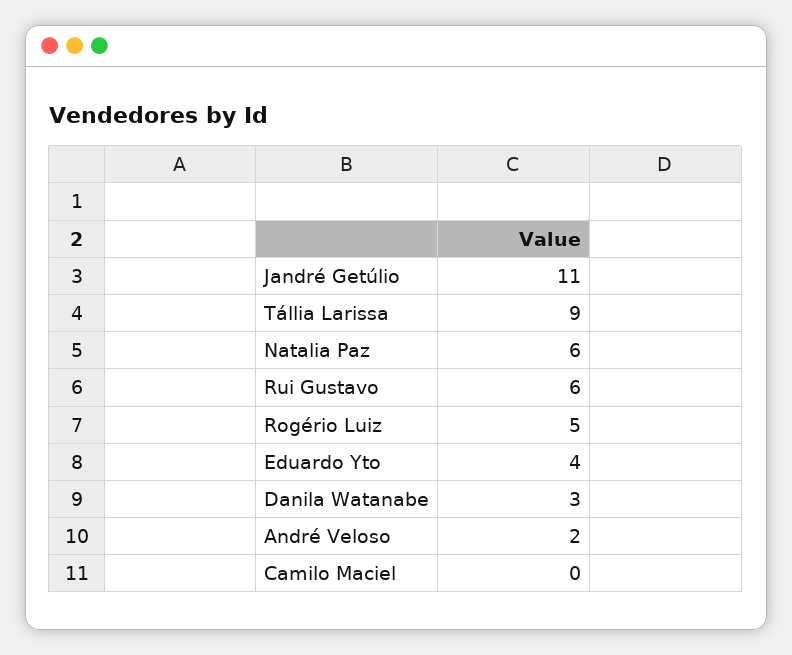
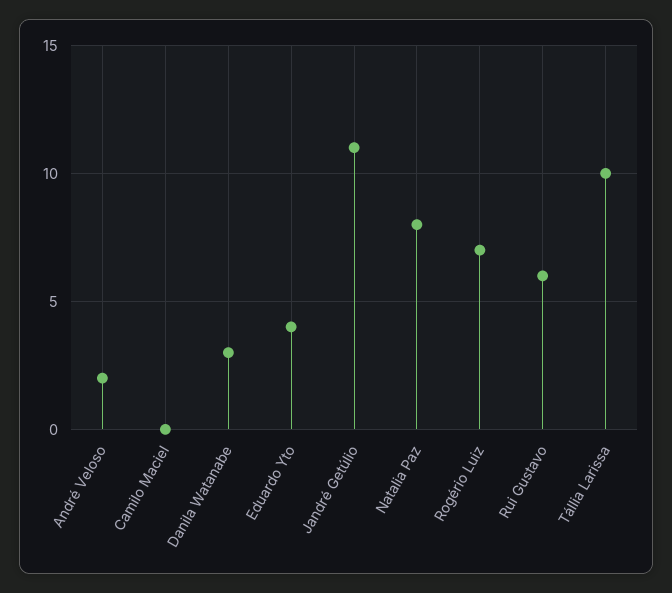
Tállia Larissa: 9 -> 10
Natalia Paz: 6 -> 8
Rogério Luiz: 5 -> 7

